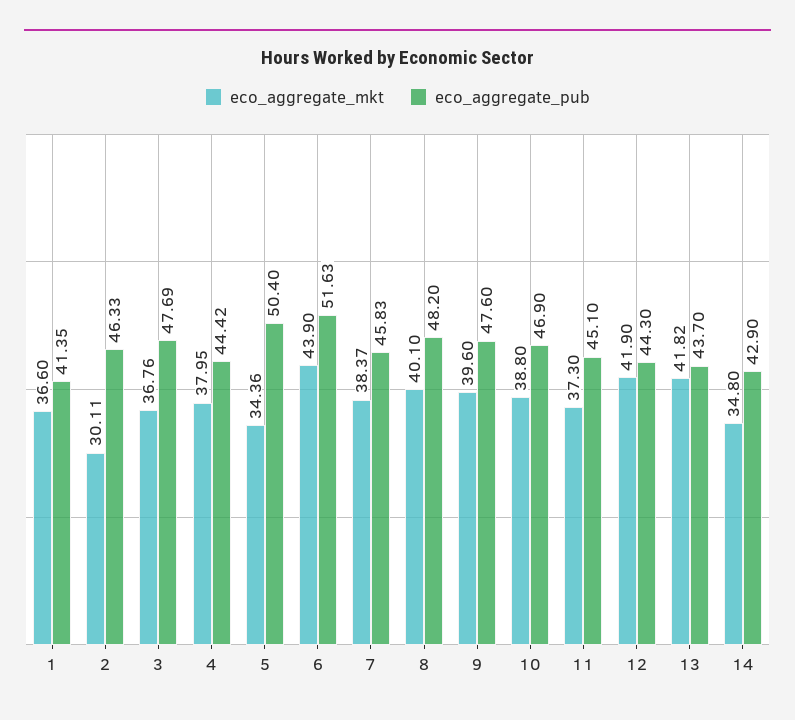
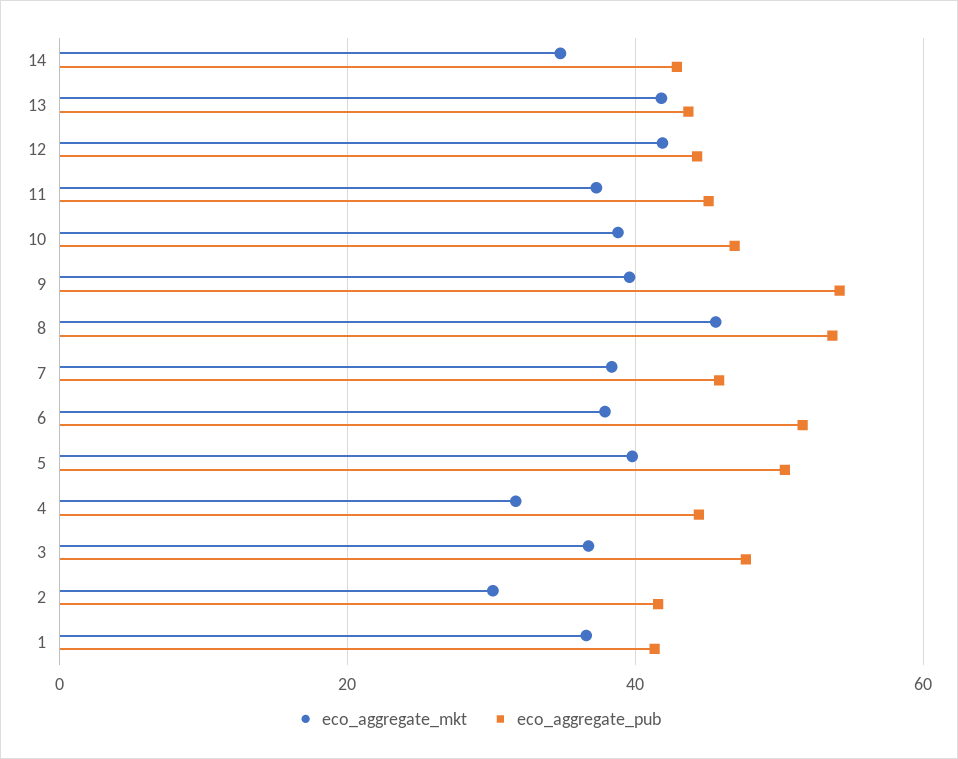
eco_aggregate_pub, 2: 46.33 -> 42
eco_aggregate_mkt, 4: 37.95 -> 32
eco_aggregate_mkt, 5: 34.36 -> 40
eco_aggregate_mkt, 6: 43.9 -> 38
eco_aggregate_mkt, 8: 40.1 -> 46
eco_aggregate_pub, 8: 48.2 -> 54
eco_aggregate_pub, 9: 47.6 -> 54

